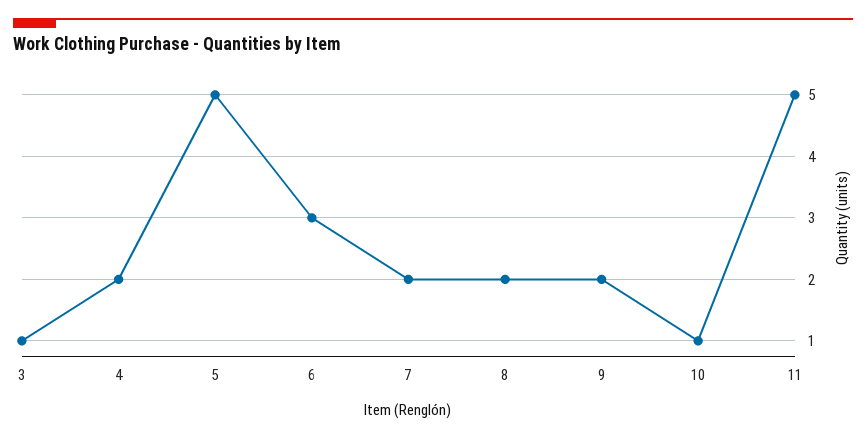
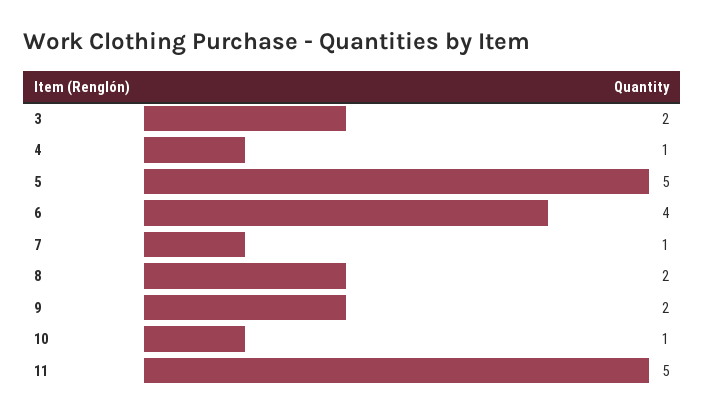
3: 1 -> 2
4: 2 -> 1
6: 3 -> 4
7: 2 -> 1

